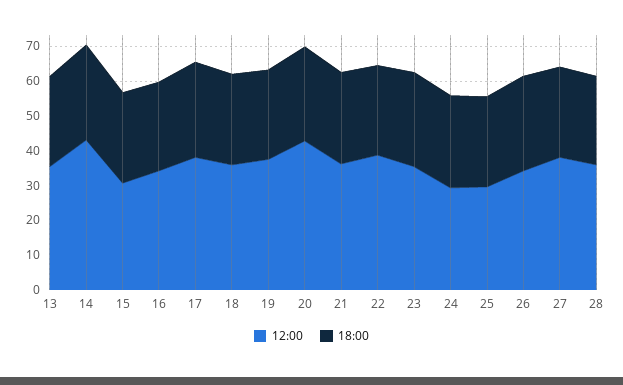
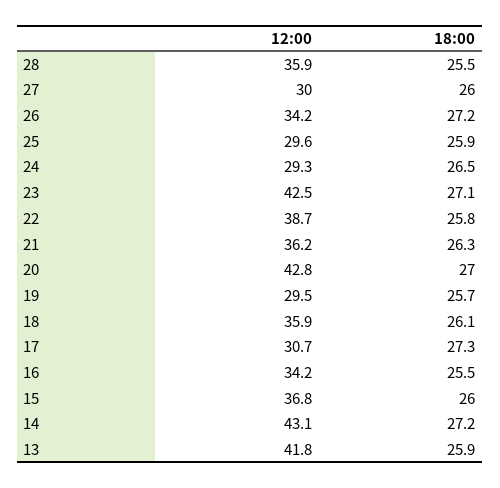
12:00, 13: 35 -> 41.8
12:00, 15: 30 -> 36.8
12:00, 17: 37.5 -> 30.7
12:00, 19: 37.5 -> 29.5
12:00, 23: 35 -> 42.5
12:00, 27: 37.5 -> 30

